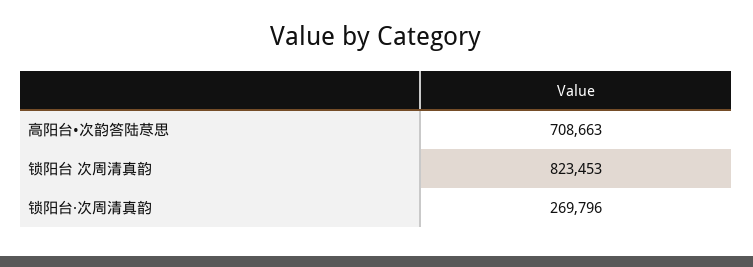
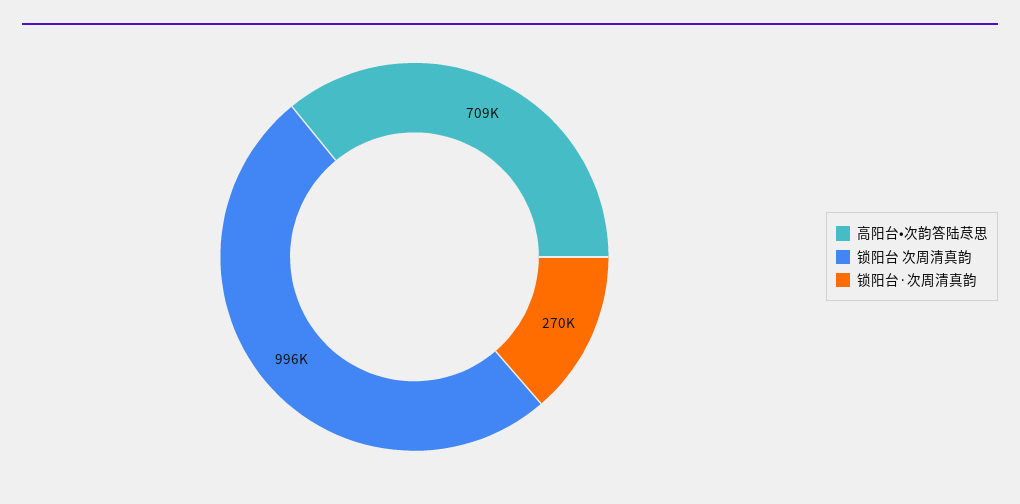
锁阳台 次周清真韵: 823453 -> 996000

